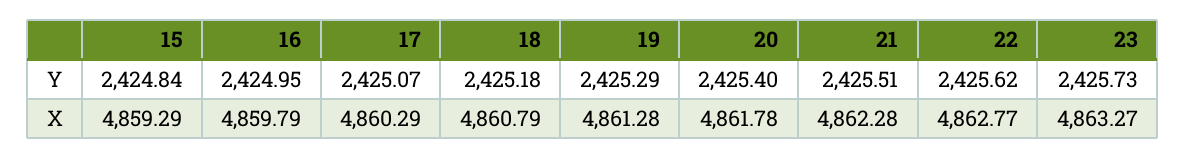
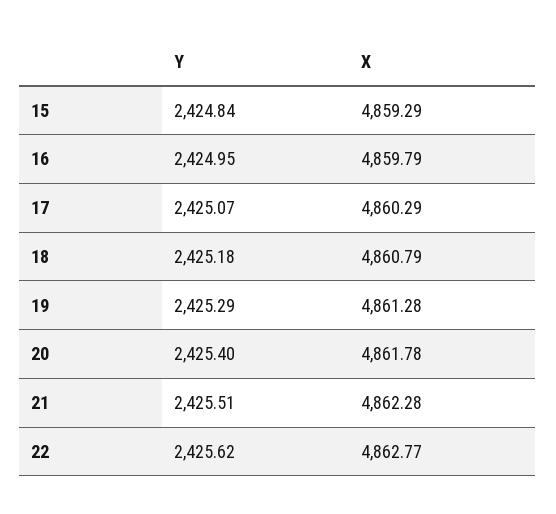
23, Y: 2425.73 -> none
23, X: 4863.27 -> none

